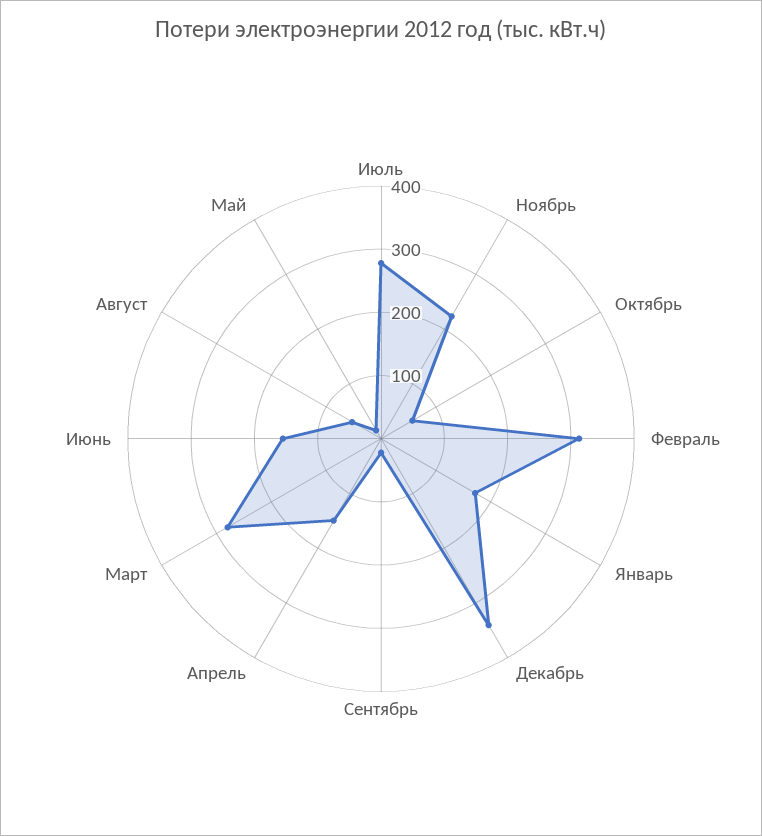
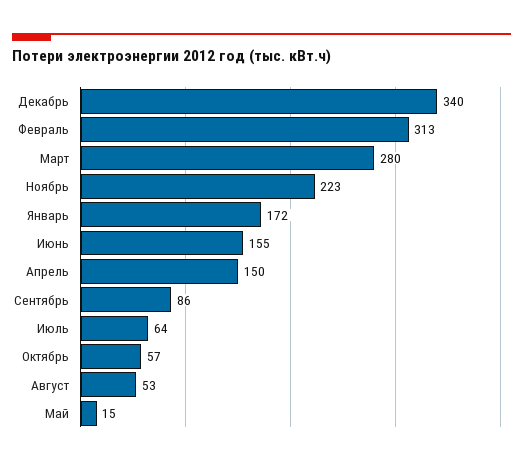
Июль: 280 -> 64
Сентябрь: 20 -> 86

